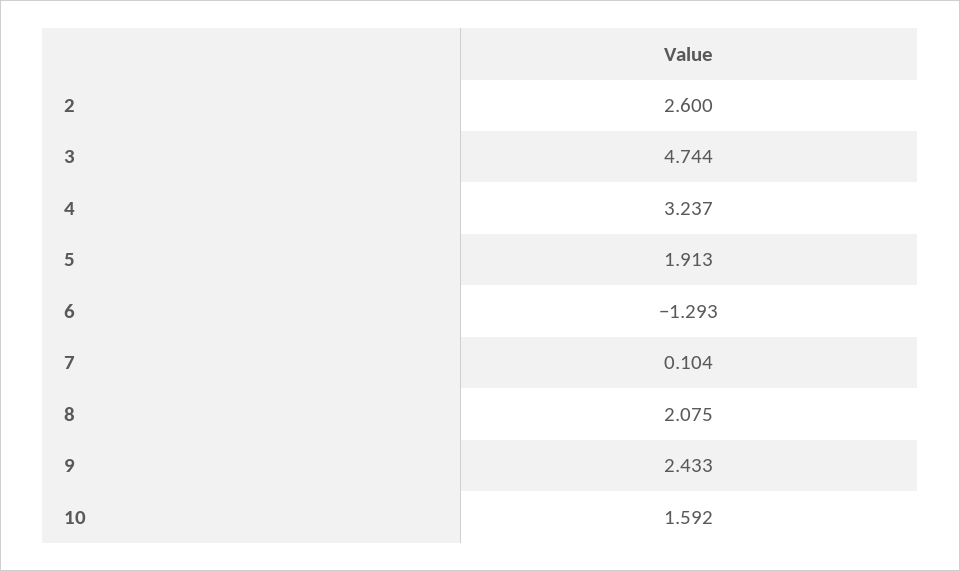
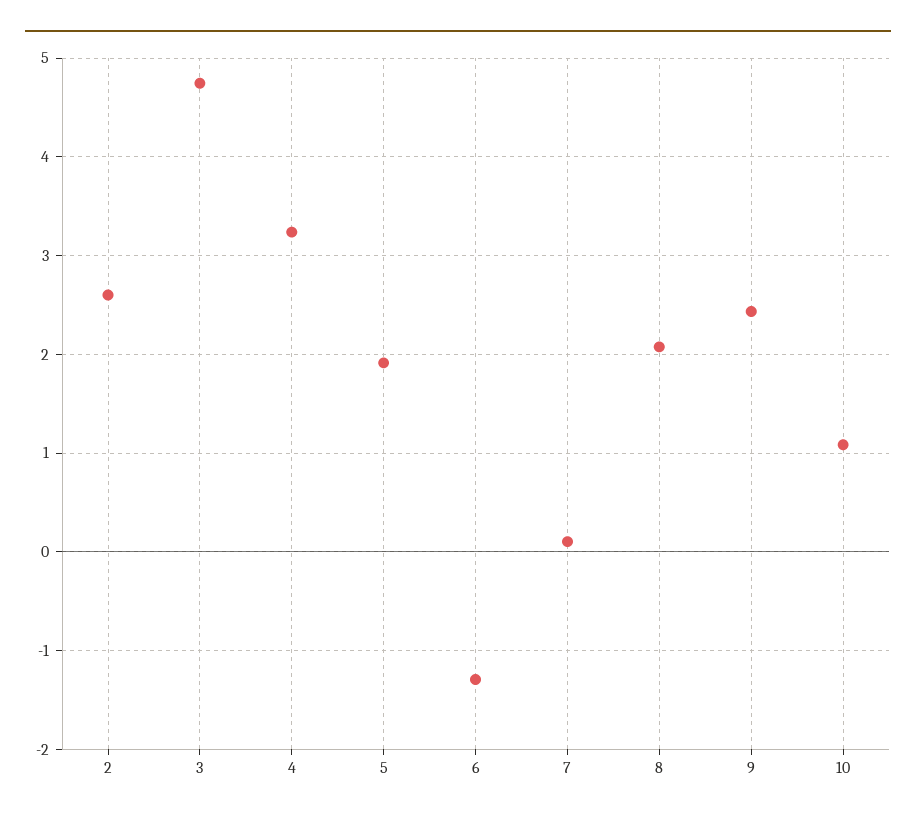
10: 1.592 -> 1.1

